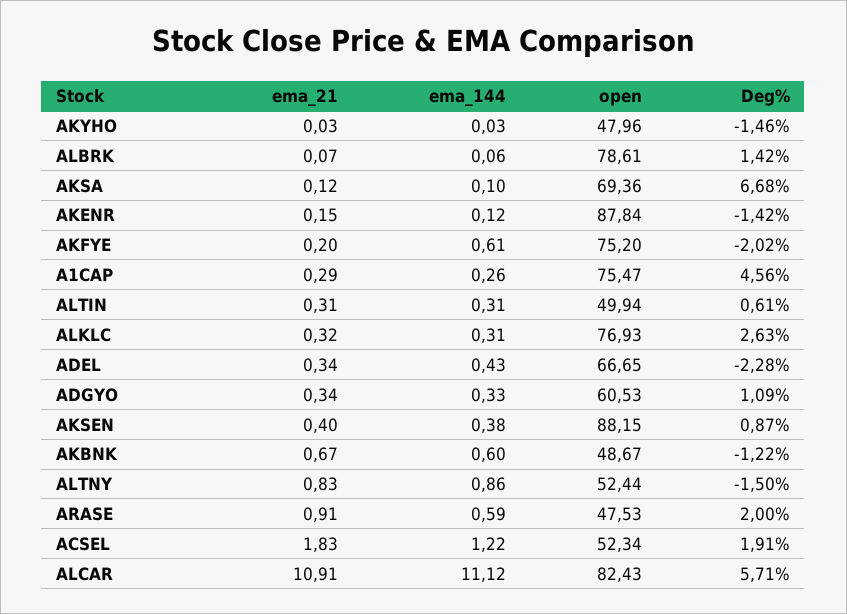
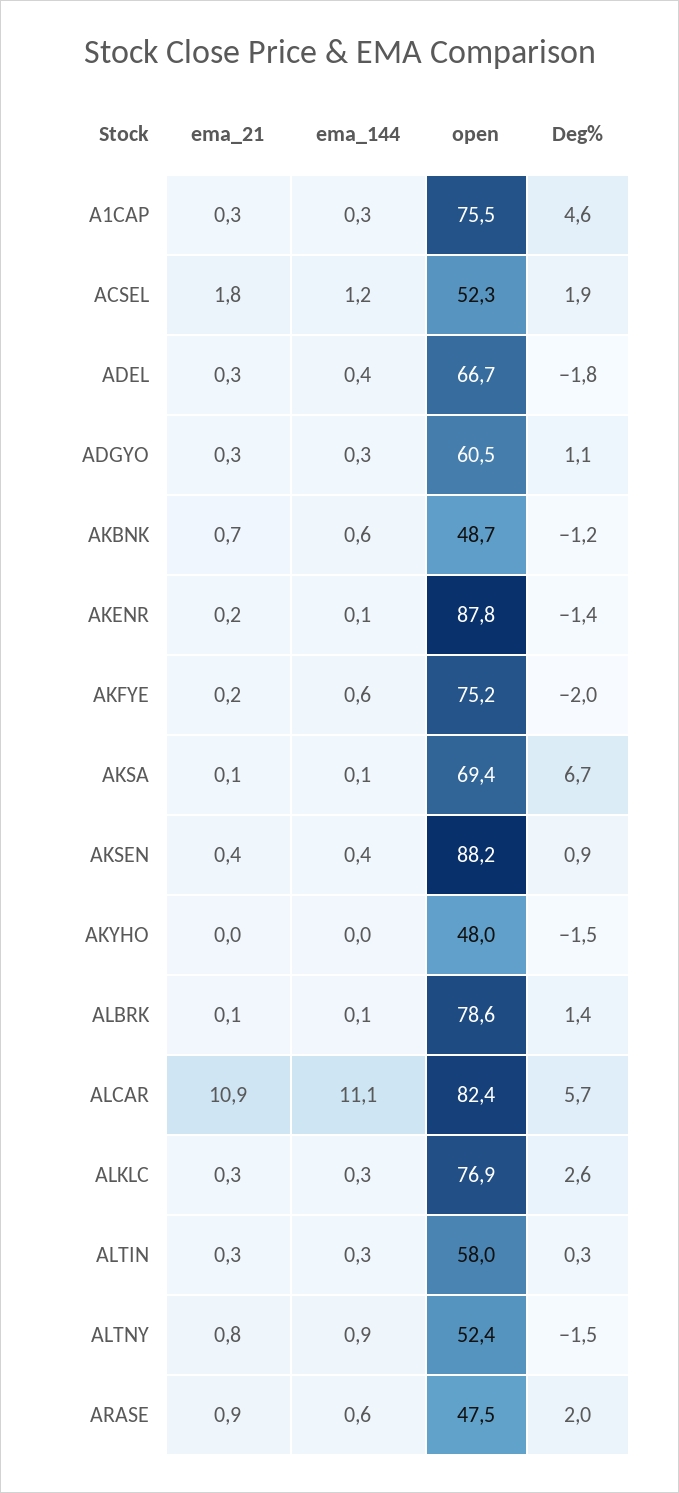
open, ALTIN: 49.94 -> 58
Deg%, ALTIN: 0.61 -> 0.3
Deg%, ADEL: -2.28 -> -1.8

